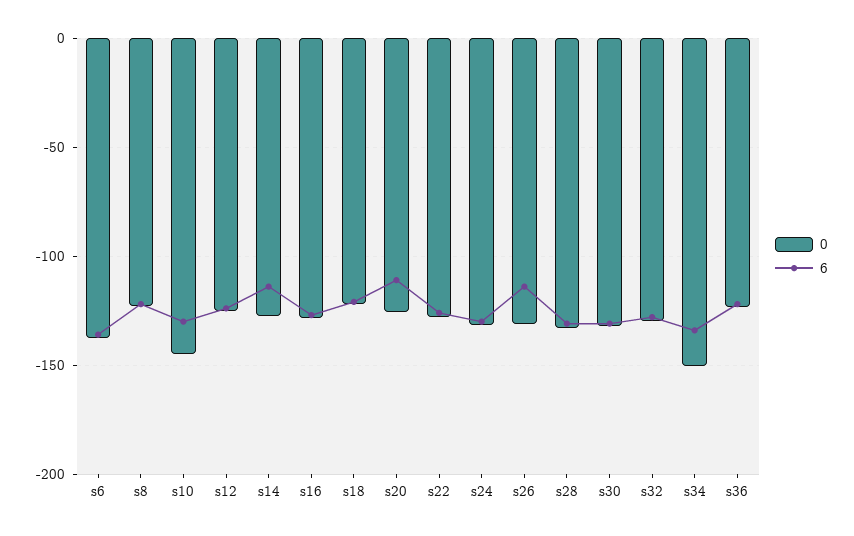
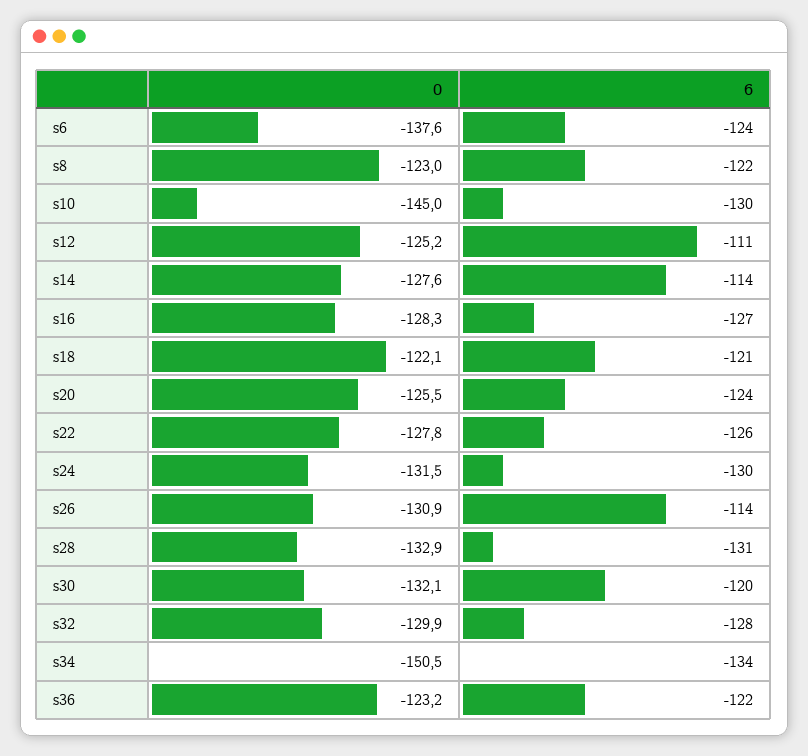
6, s6: -135 -> -124
6, s12: -125 -> -111
6, s20: -110 -> -124
6, s30: -130 -> -120

